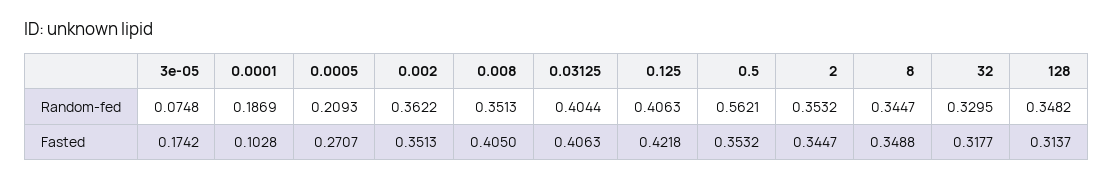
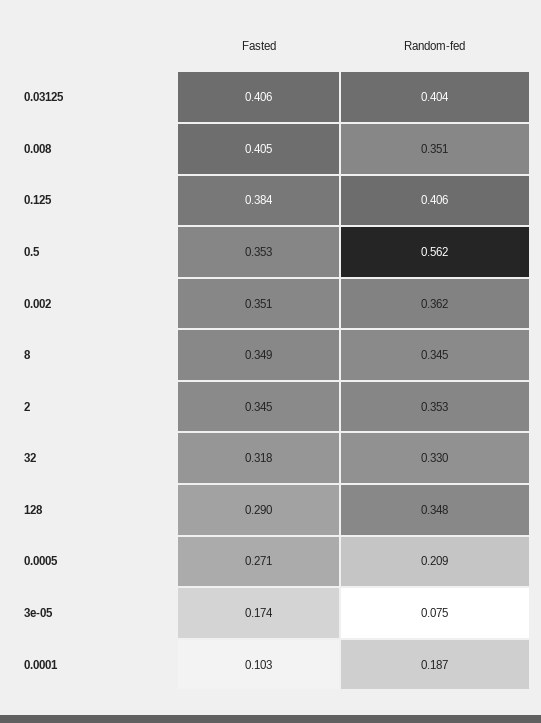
0.125, Fasted: 0.4218 -> 0.384
128, Fasted: 0.3137 -> 0.29

